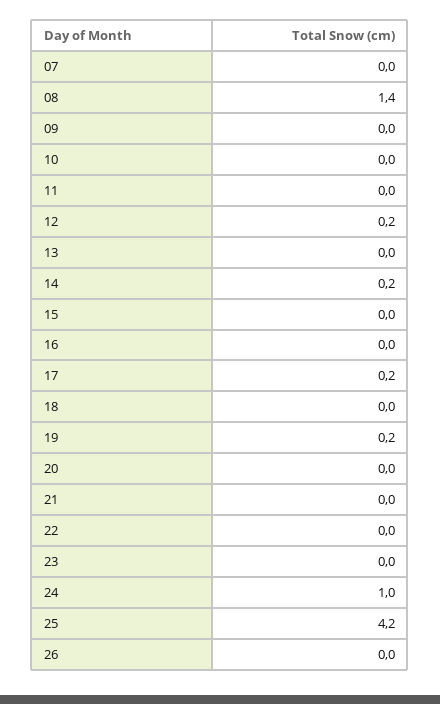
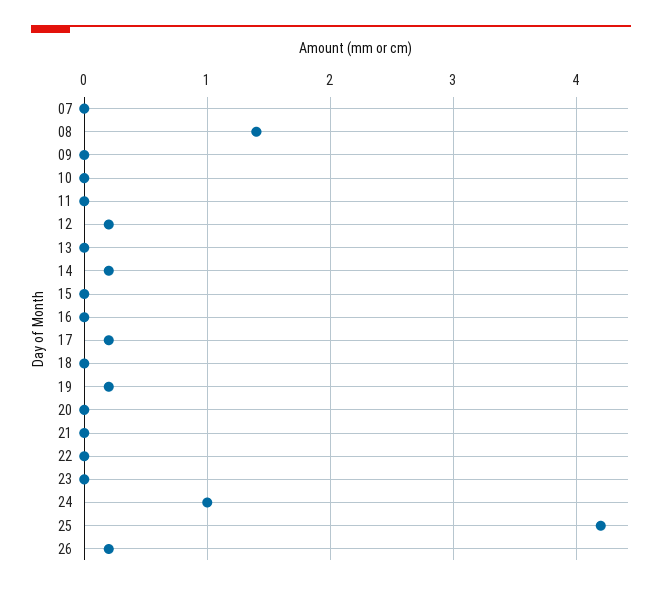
26: 0 -> 0.2

